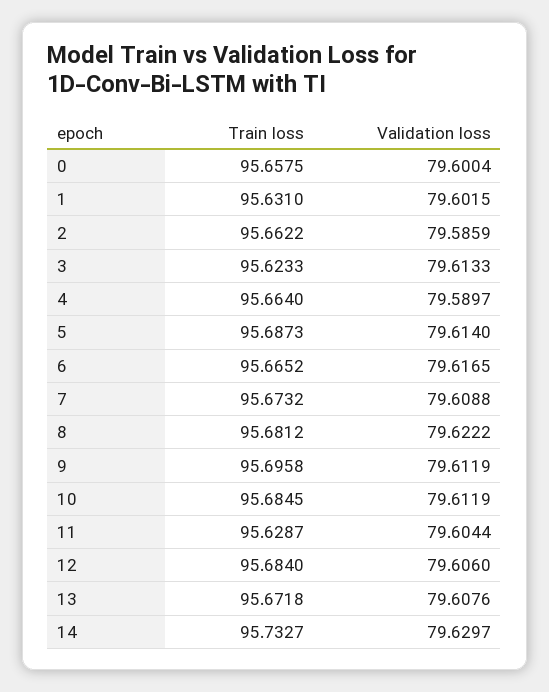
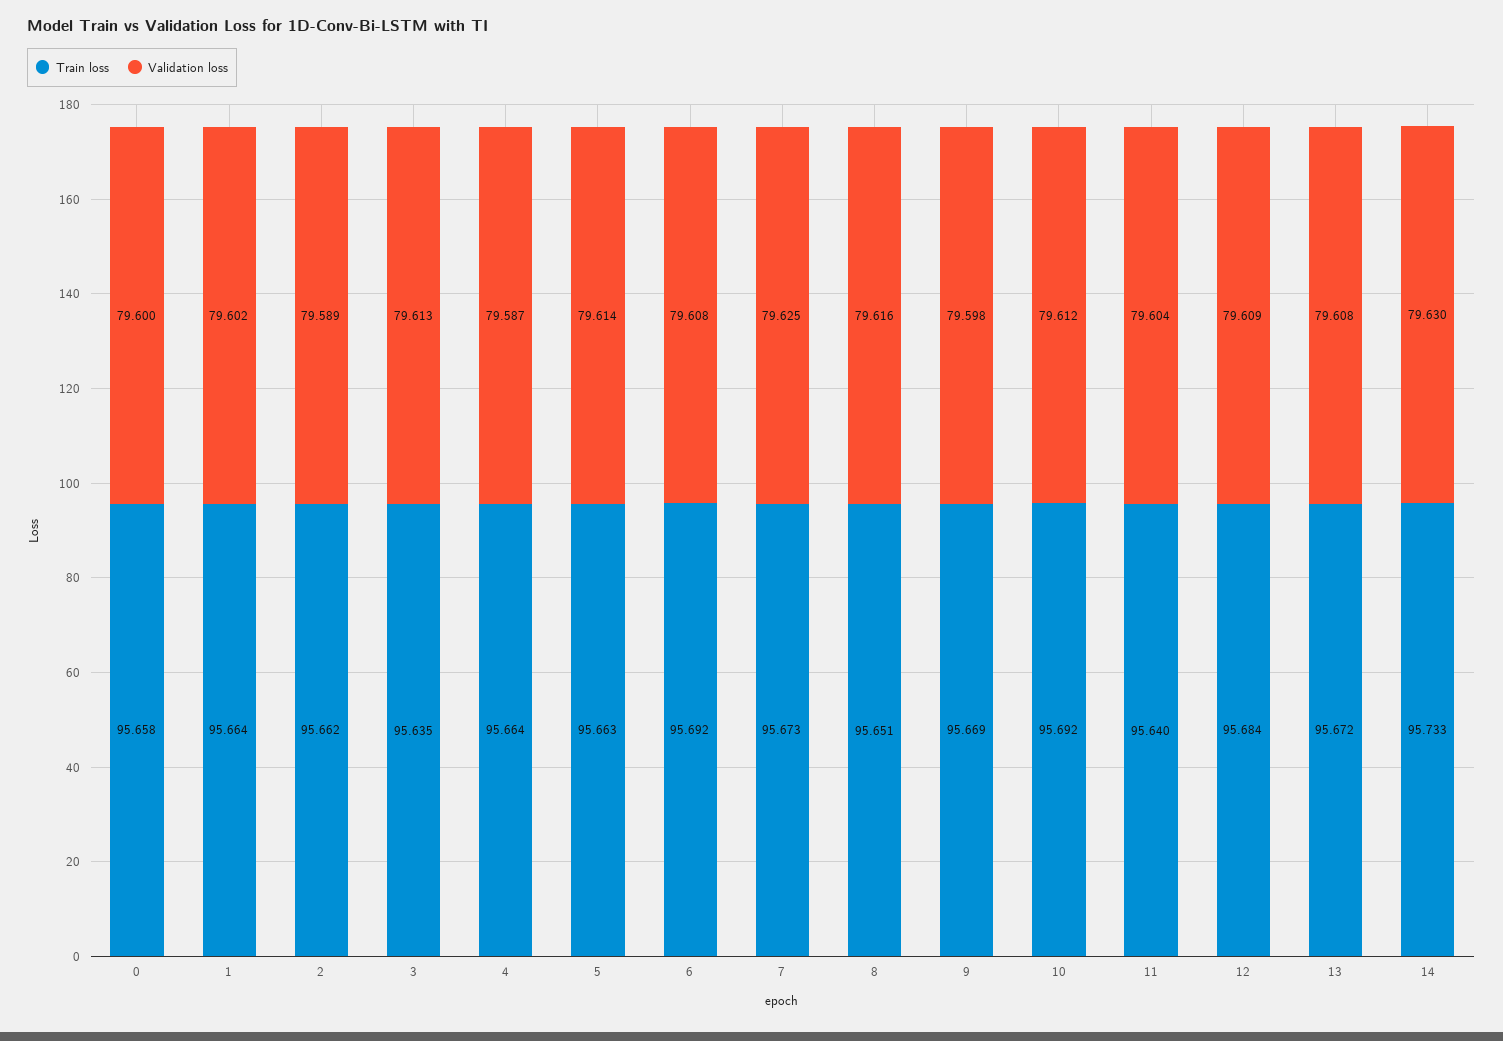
Train loss, 1: 95.631 -> 95.664
Validation loss, 2: 79.5859 -> 79.589
Train loss, 3: 95.6233 -> 95.635
Validation loss, 4: 79.5897 -> 79.587
Train loss, 5: 95.6873 -> 95.663
Train loss, 6: 95.6652 -> 95.692
Validation loss, 6: 79.6165 -> 79.608
Validation loss, 7: 79.6088 -> 79.625
Train loss, 8: 95.6812 -> 95.651
Validation loss, 8: 79.6222 -> 79.616
Train loss, 9: 95.6958 -> 95.669
Validation loss, 9: 79.6119 -> 79.598
Train loss, 10: 95.6845 -> 95.692
Train loss, 11: 95.6287 -> 95.64
Validation loss, 12: 79.606 -> 79.609

